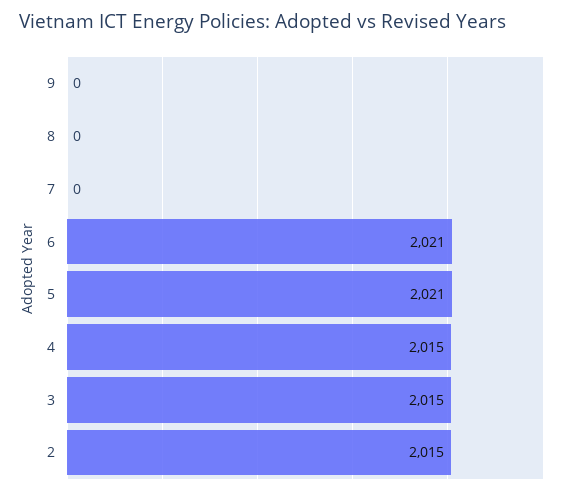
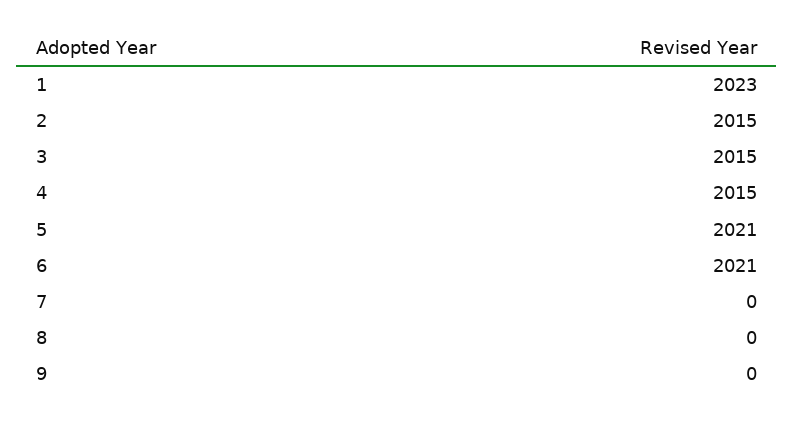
1: none -> 2023

